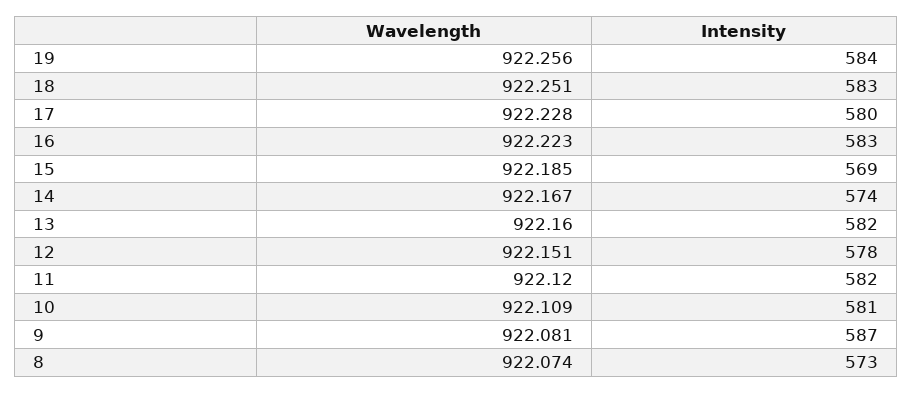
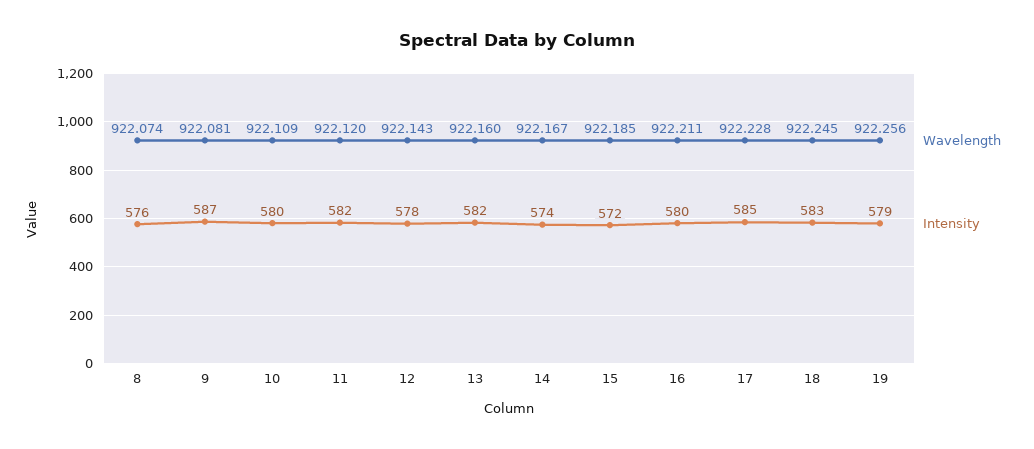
Intensity, 19: 584 -> 579
Wavelength, 18: 922.251 -> 922.245
Intensity, 17: 580 -> 585
Wavelength, 16: 922.223 -> 922.211
Intensity, 16: 583 -> 580
Intensity, 15: 569 -> 572
Wavelength, 12: 922.151 -> 922.143
Intensity, 10: 581 -> 580
Intensity, 8: 573 -> 576

